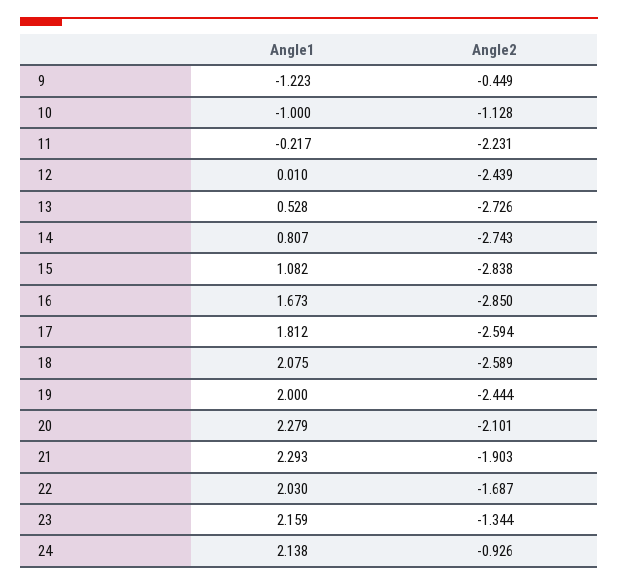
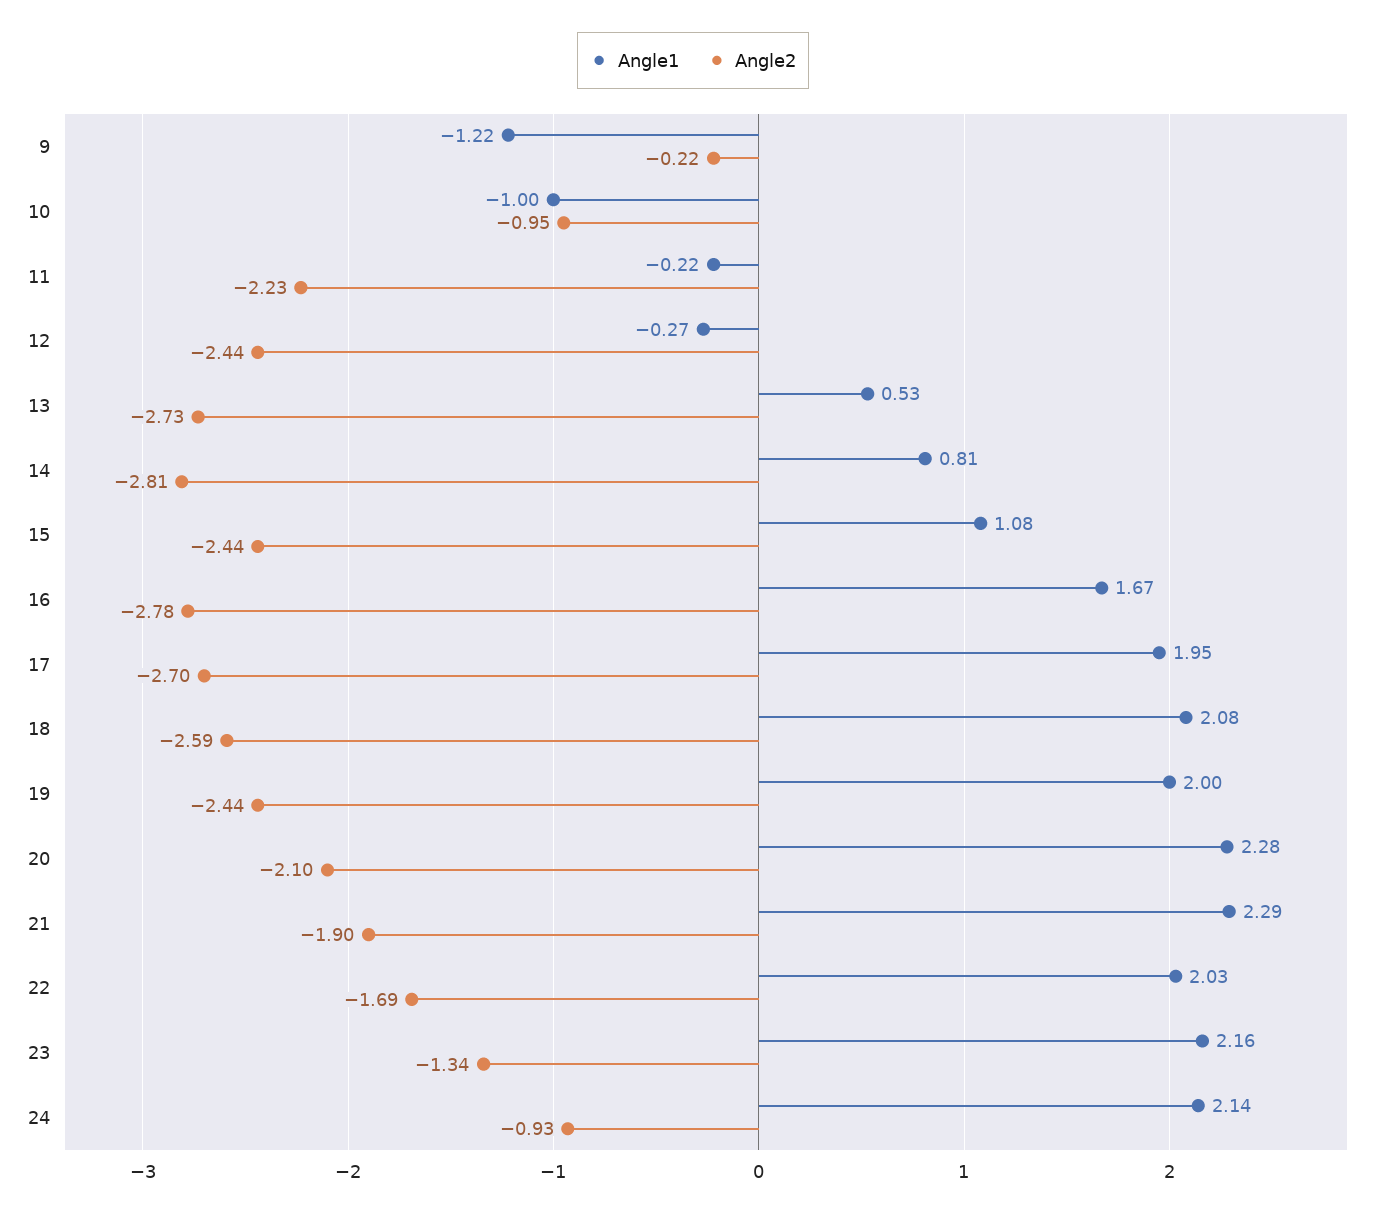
Angle2, 9: -0.449 -> -0.22
Angle2, 10: -1.128 -> -0.95
Angle1, 12: 0.01 -> -0.27
Angle2, 14: -2.743 -> -2.81
Angle2, 15: -2.838 -> -2.44
Angle2, 16: -2.85 -> -2.78
Angle1, 17: 1.812 -> 1.95
Angle2, 17: -2.594 -> -2.7

